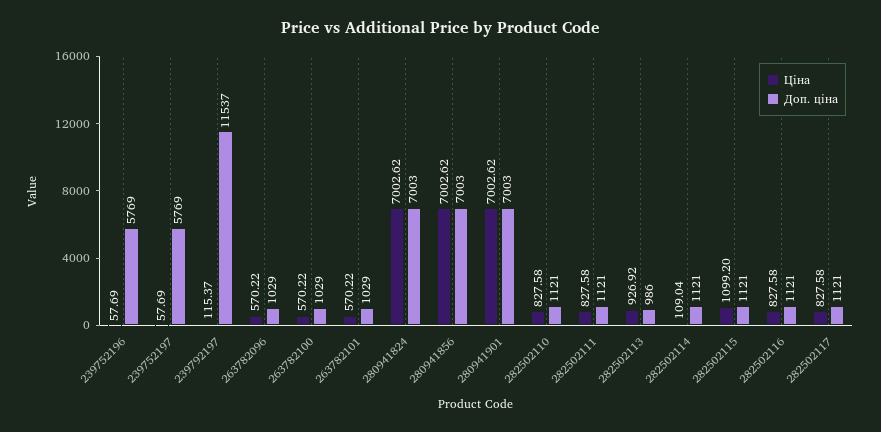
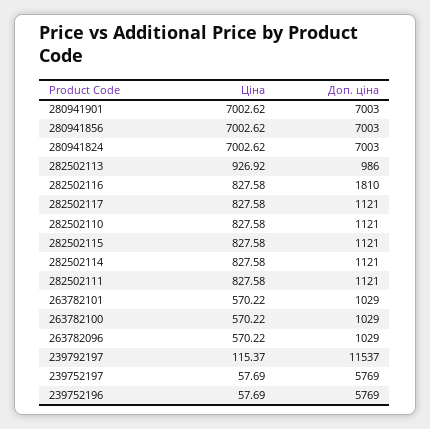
Ціна, 282502114: 109.04 -> 827.58
Ціна, 282502115: 1099.2 -> 827.58
Доп. ціна, 282502116: 1121 -> 1810

